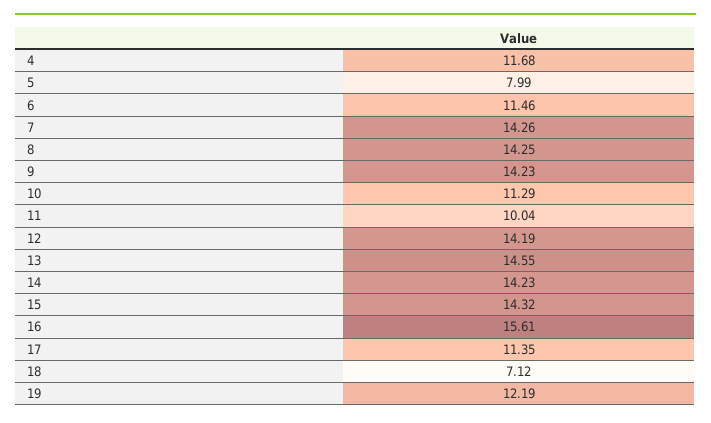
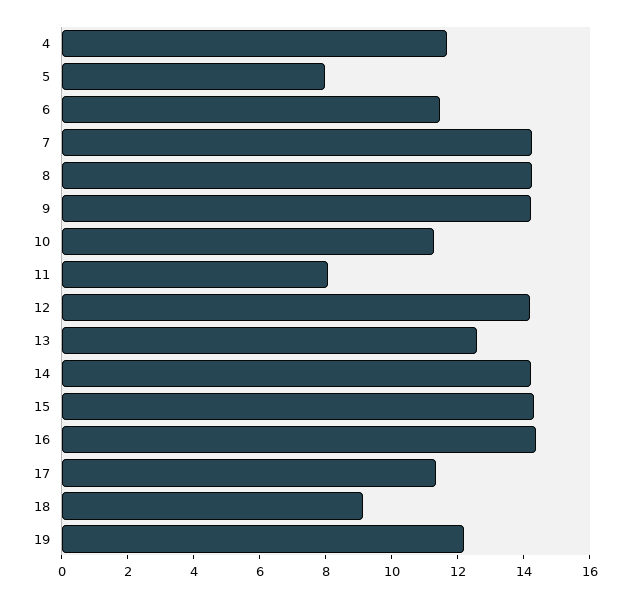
11: 10.04 -> 8
13: 14.55 -> 12.5
16: 15.61 -> 14.5
18: 7.12 -> 9

